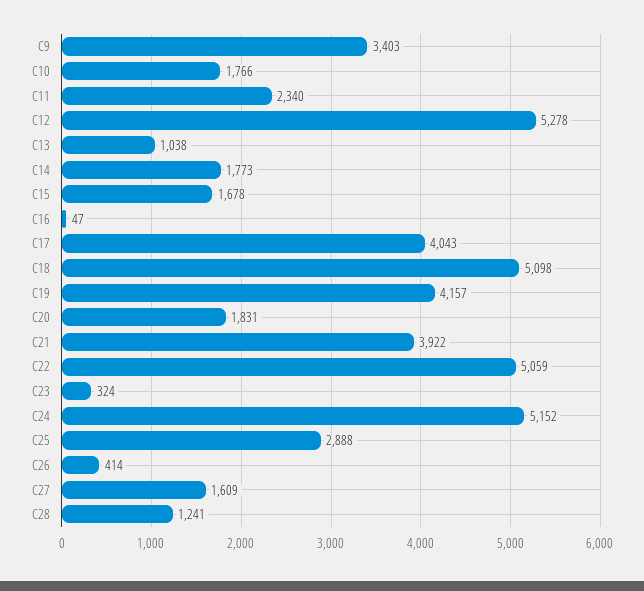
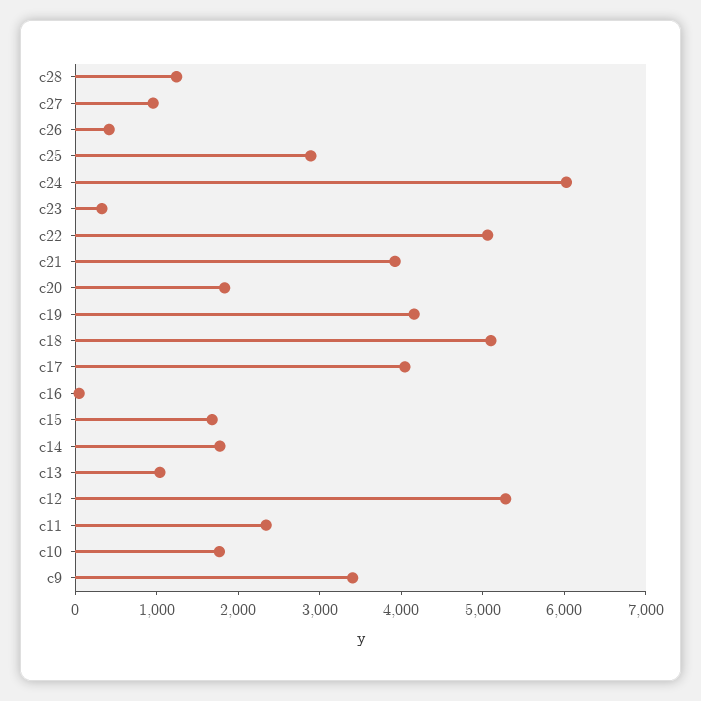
C24: 5152 -> 6000
C27: 1609 -> 1000

